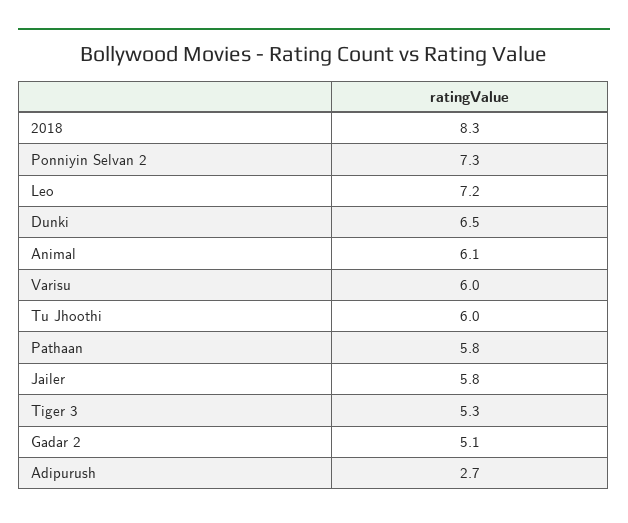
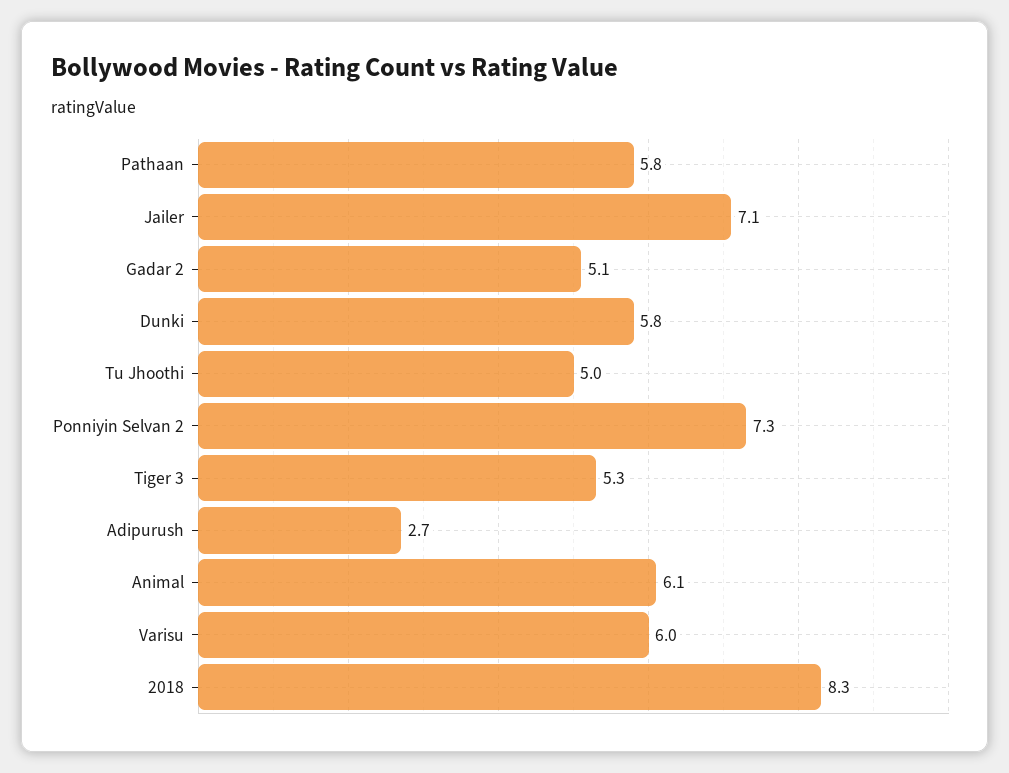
Leo: 7.2 -> none
Dunki: 6.5 -> 5.8
Tu Jhoothi: 6 -> 5
Jailer: 5.8 -> 7.1

